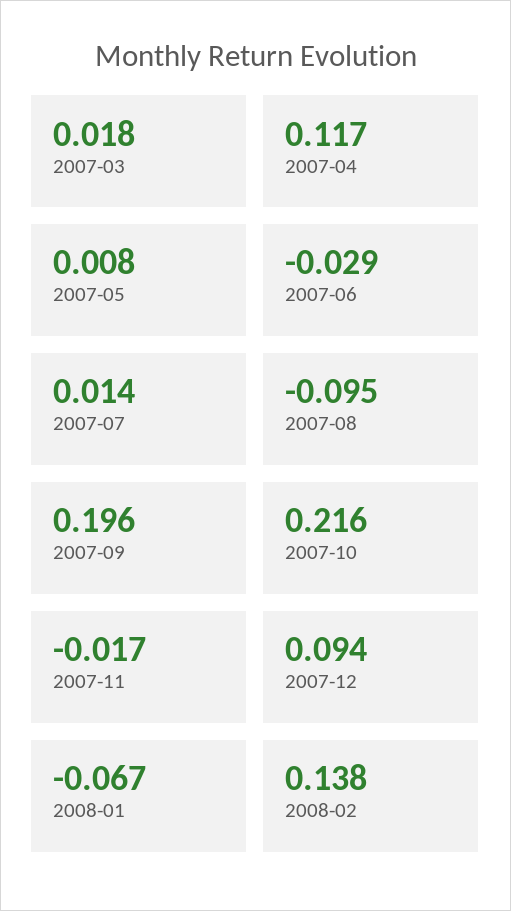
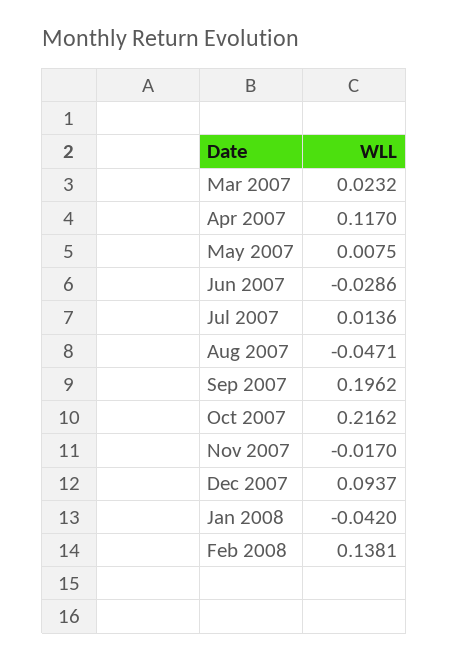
2007-03: 0.018 -> 0.0232
2007-08: -0.095 -> -0.0471
2008-01: -0.067 -> -0.042

